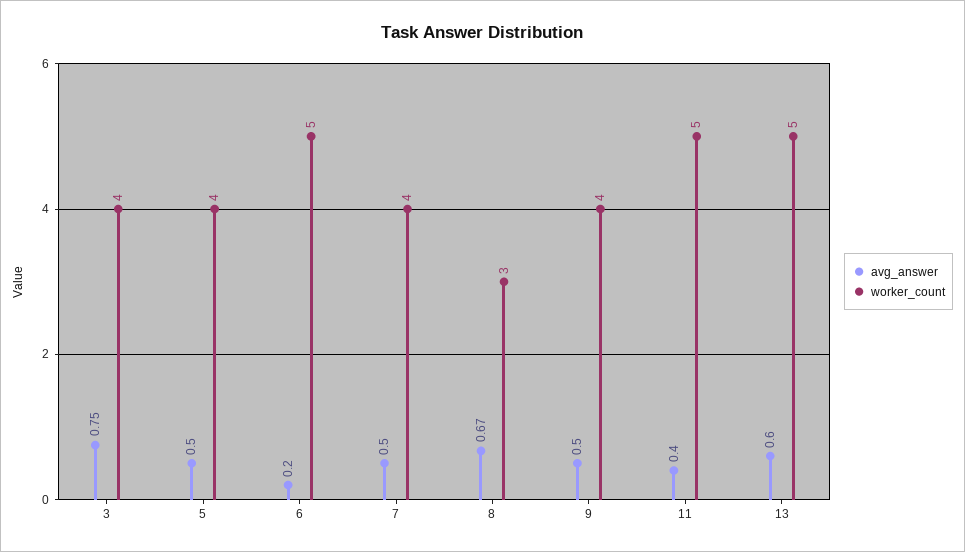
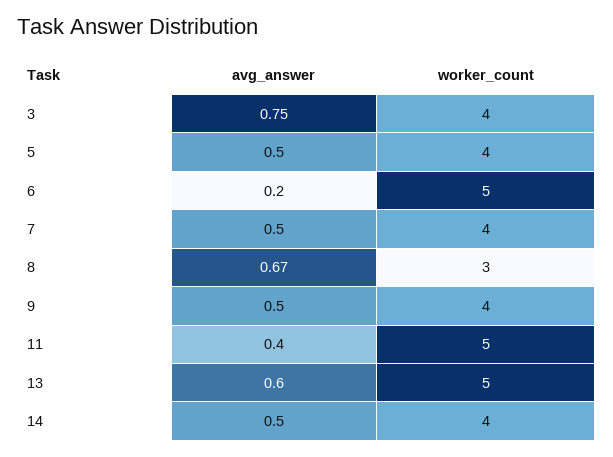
avg_answer, 14: none -> 0.5
worker_count, 14: none -> 4

